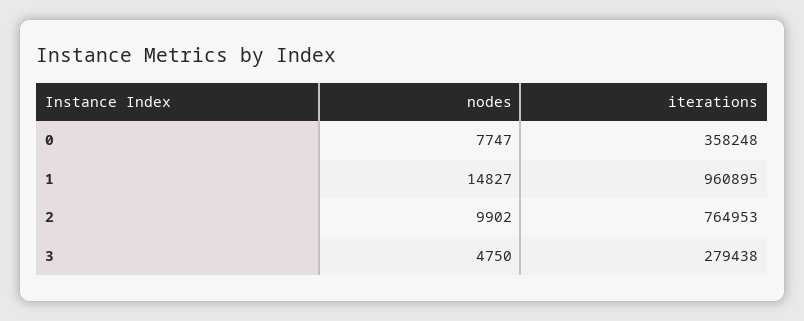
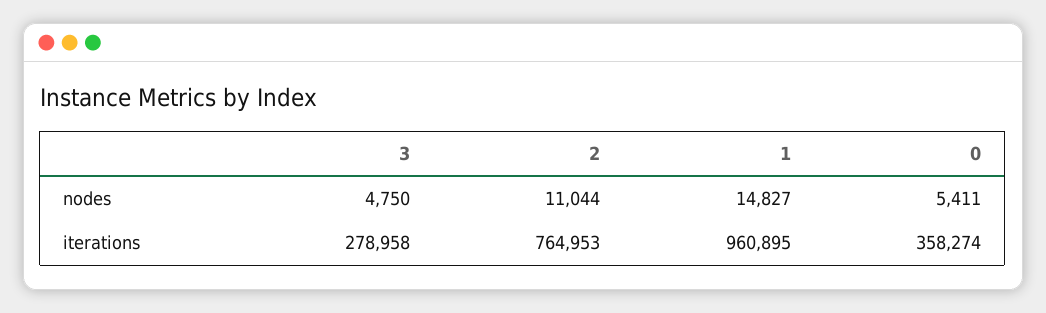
nodes, 0: 7747 -> 5411
iterations, 0: 358248 -> 358274
nodes, 2: 9902 -> 11044
iterations, 3: 279438 -> 278958

